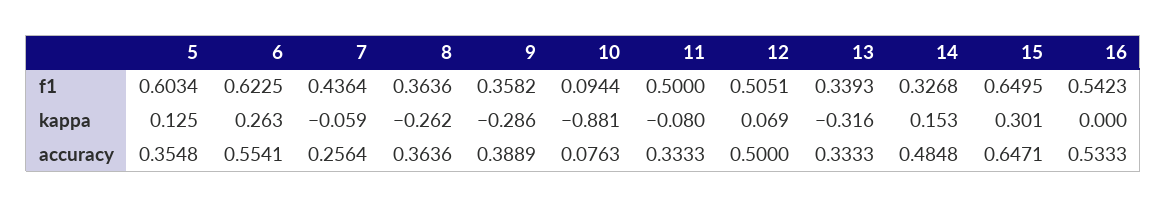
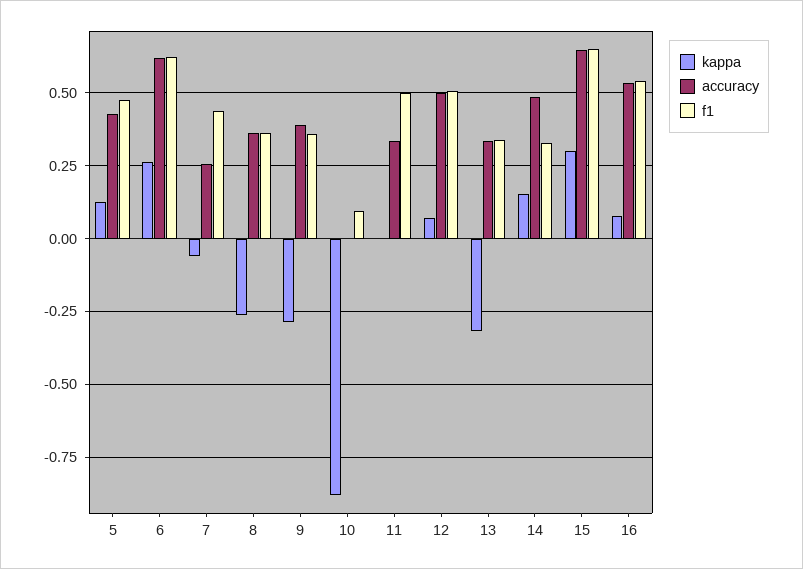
f1, 5: 0.6034 -> 0.475
kappa, 11: -0.08 -> 0
kappa, 16: 0 -> 0.075
accuracy, 5: 0.3548 -> 0.425
accuracy, 6: 0.5541 -> 0.625
accuracy, 10: 0.0763 -> 0

